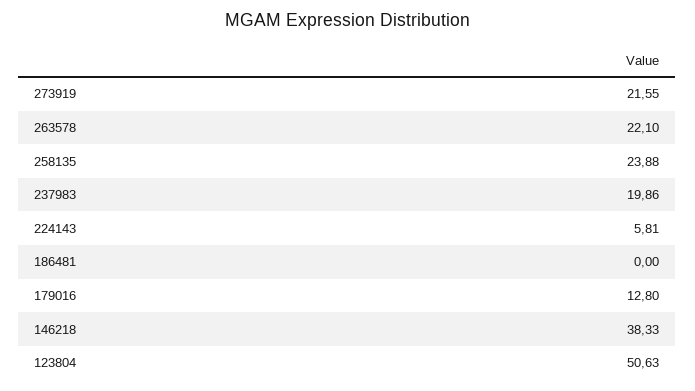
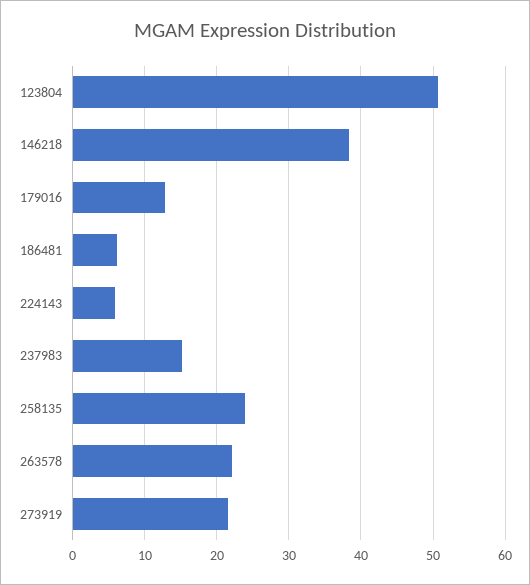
237983: 19.86 -> 15
186481: 0 -> 6

